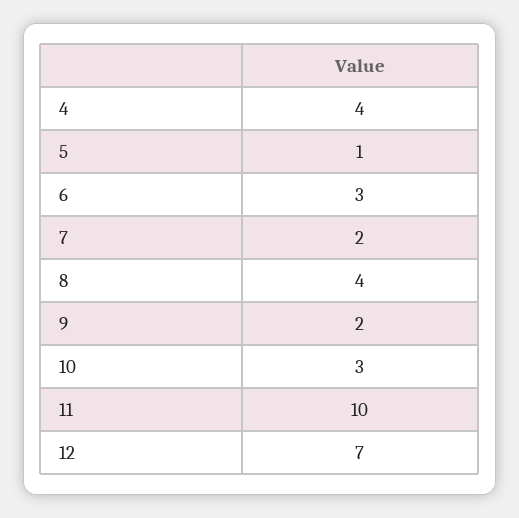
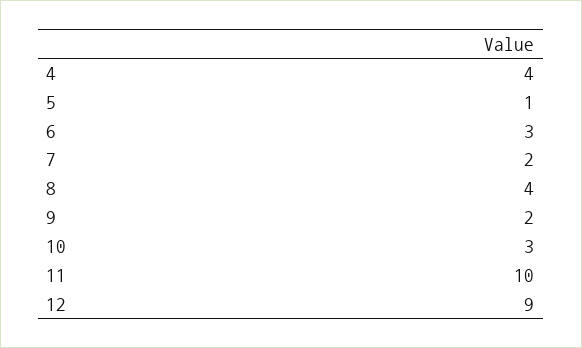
12: 7 -> 9

